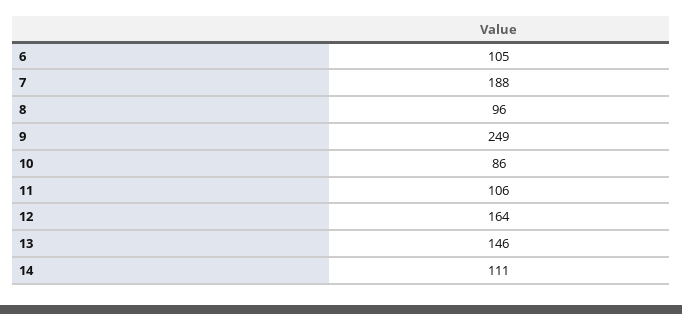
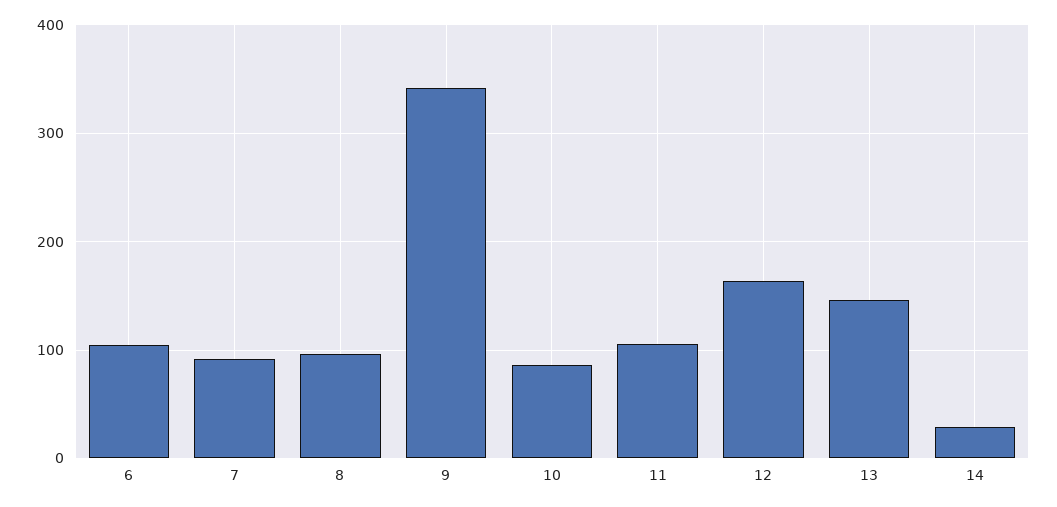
7: 188 -> 90
9: 249 -> 340
14: 111 -> 30

